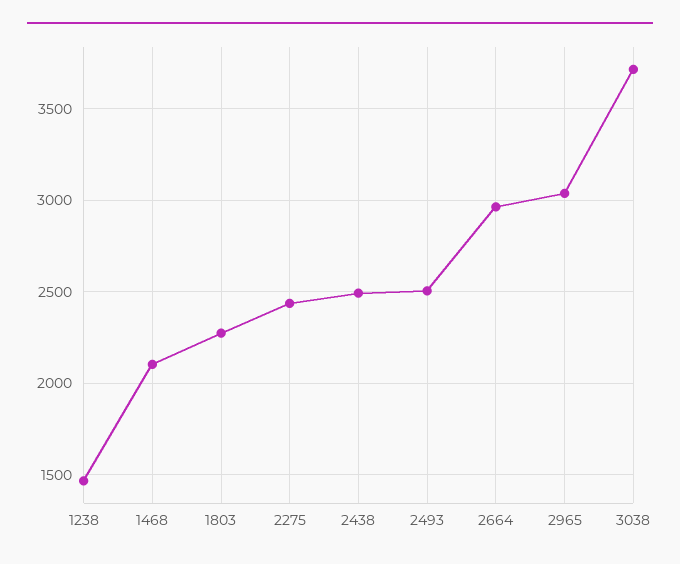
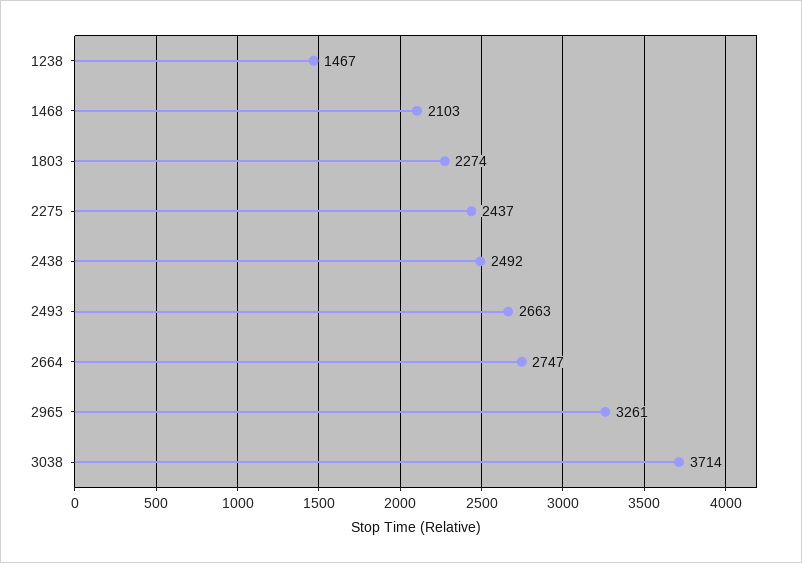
2493: 2500 -> 2663
2664: 2950 -> 2747
2965: 3050 -> 3261

